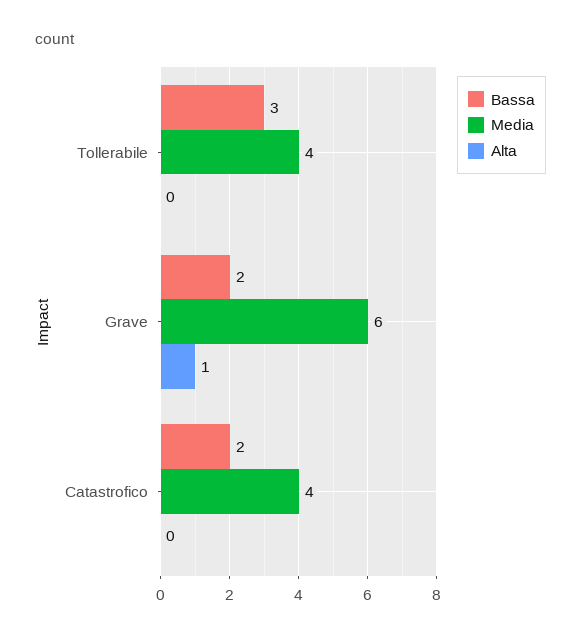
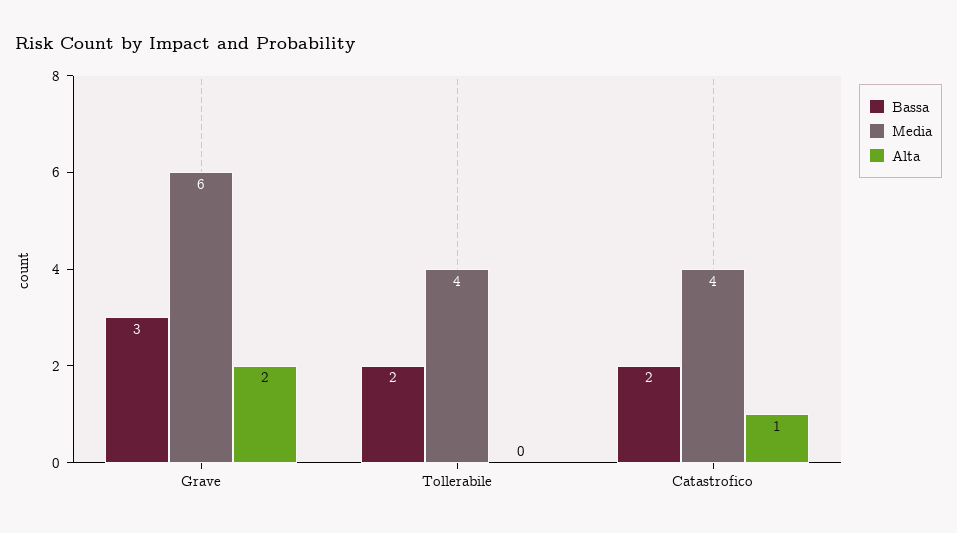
Bassa, Tollerabile: 3 -> 2
Bassa, Grave: 2 -> 3
Alta, Grave: 1 -> 2
Alta, Catastrofico: 0 -> 1

